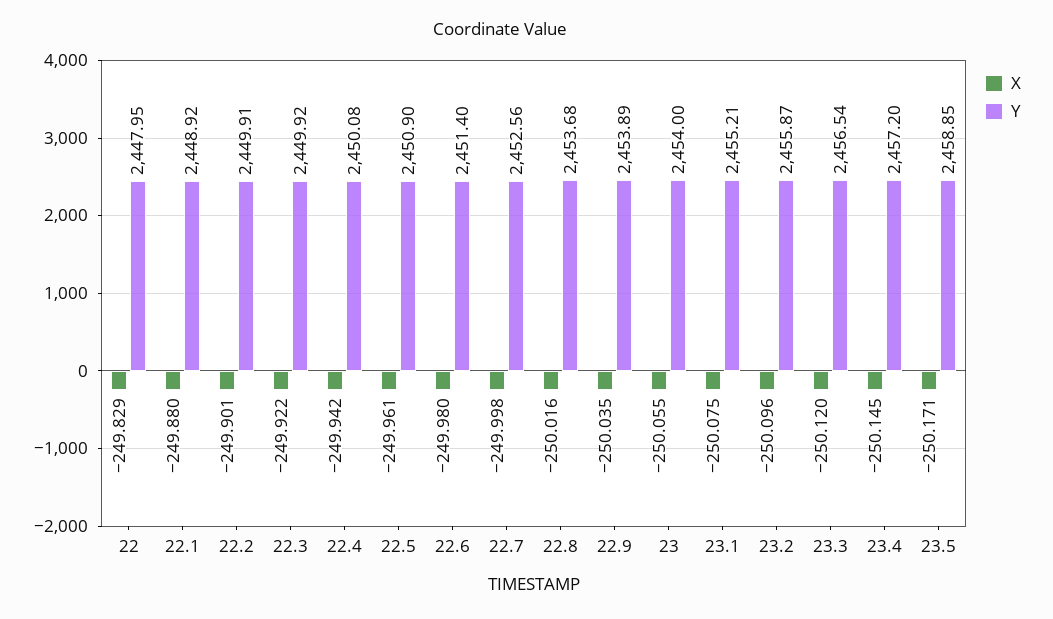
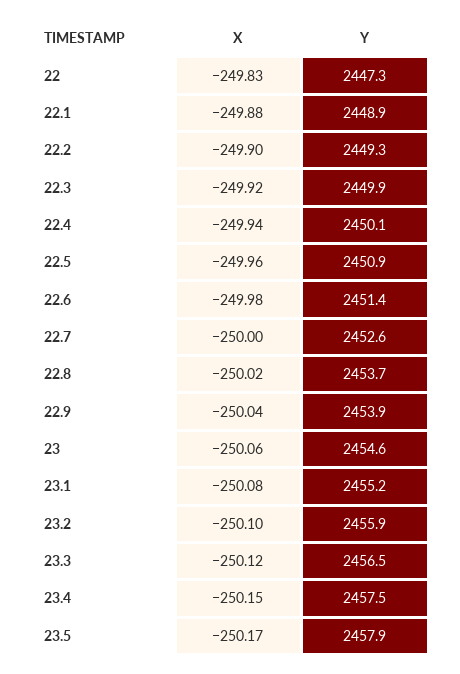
Y, 22: 2447.95 -> 2447.3
Y, 22.2: 2449.91 -> 2449.3
Y, 23: 2454 -> 2454.6
Y, 23.4: 2457.2 -> 2457.5
Y, 23.5: 2458.85 -> 2457.9

